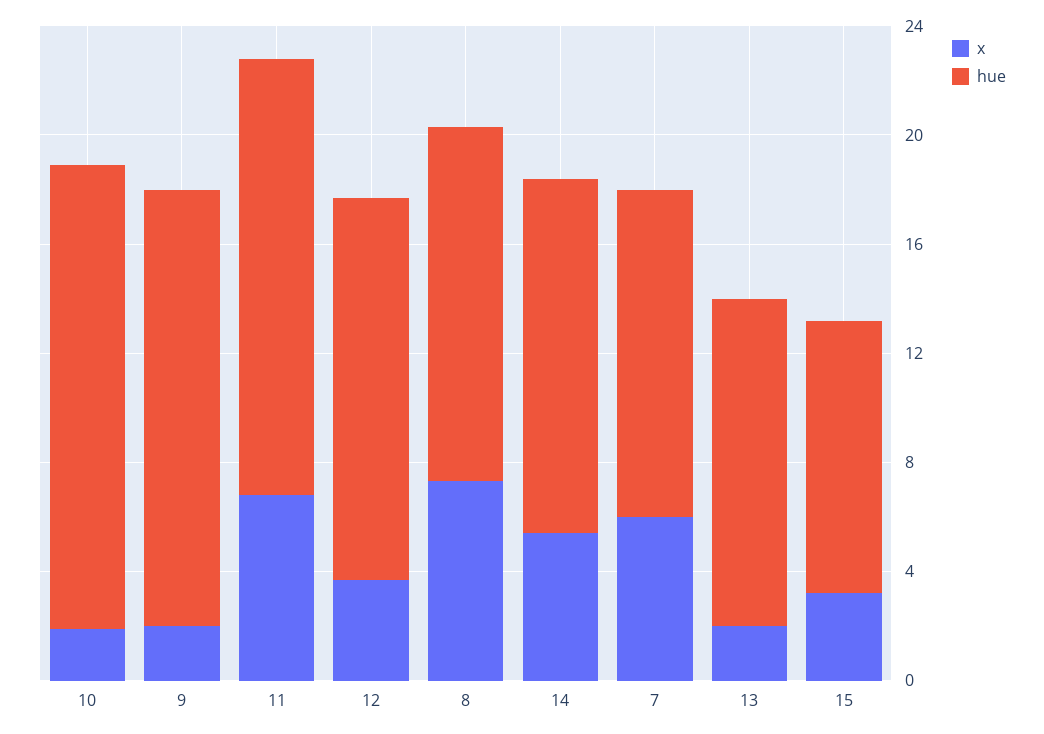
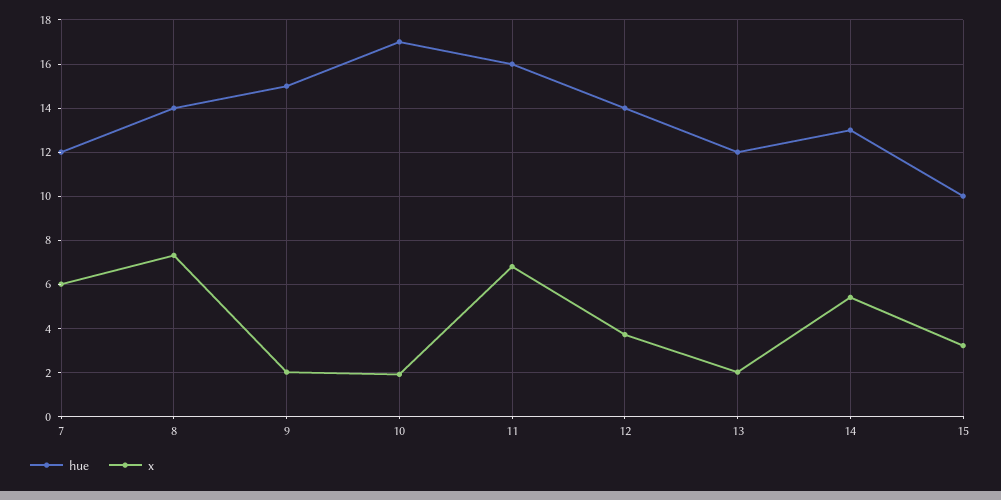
hue, 9: 16 -> 15
hue, 8: 13 -> 14

